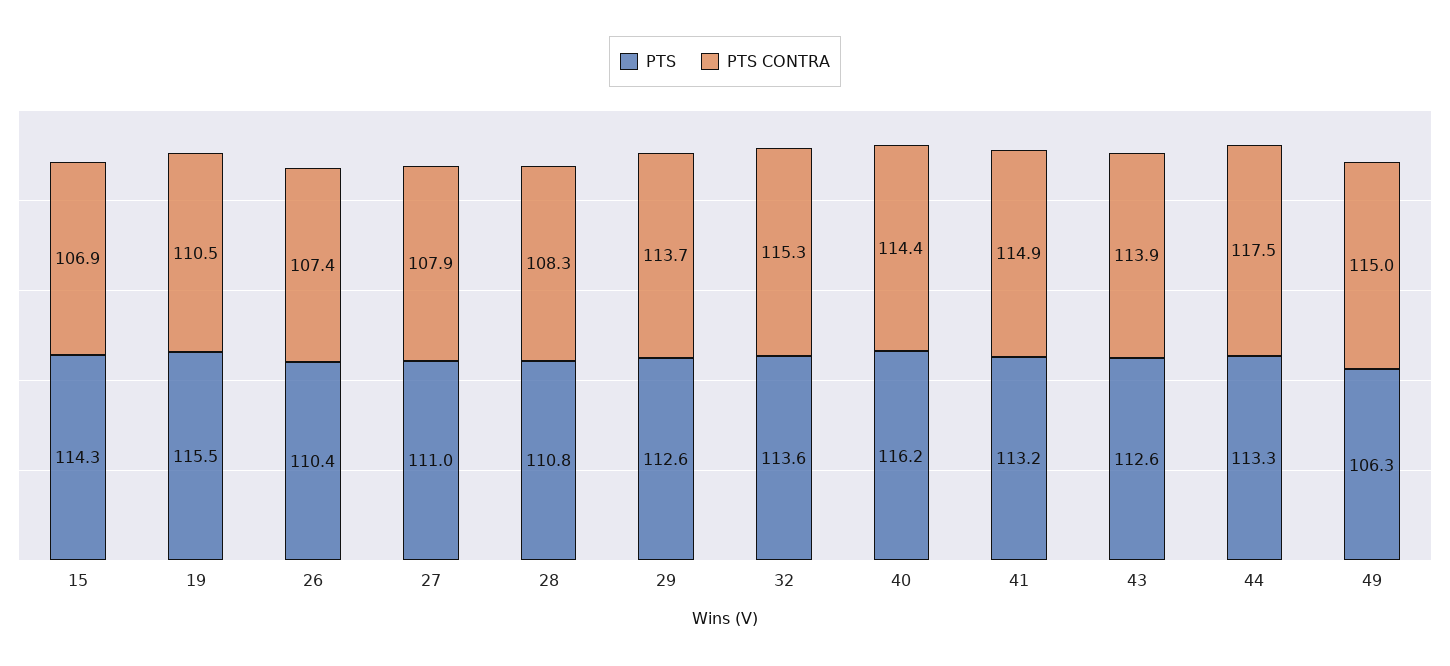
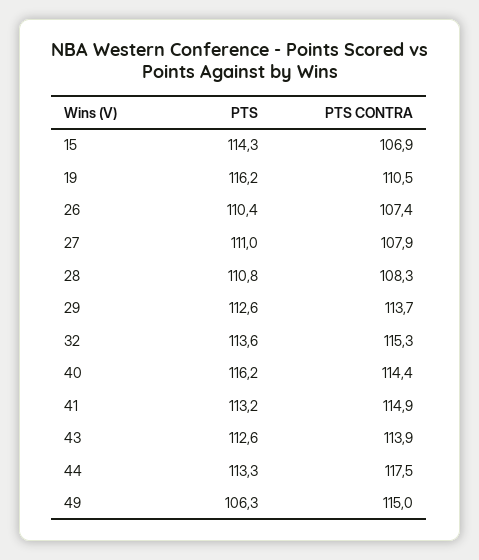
PTS, 19: 115.5 -> 116.2

